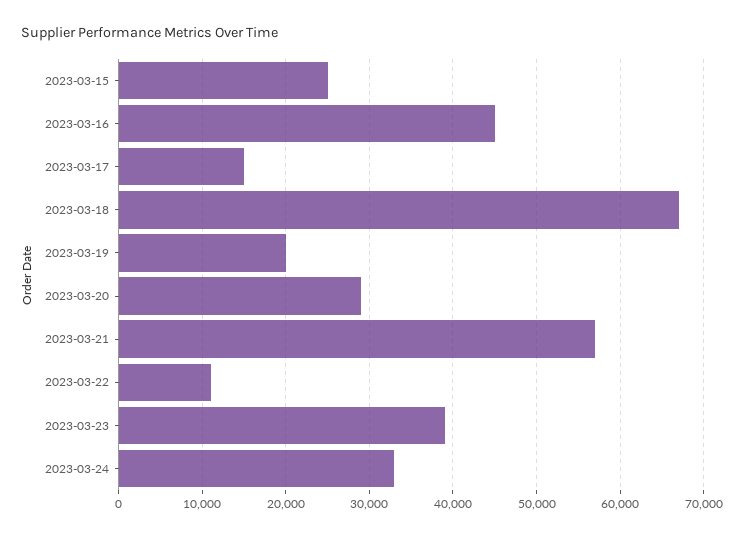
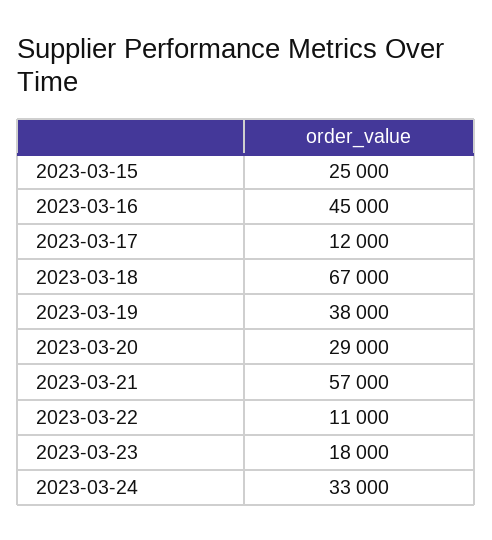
2023-03-17: 15000 -> 12000
2023-03-19: 20000 -> 38000
2023-03-23: 39000 -> 18000

